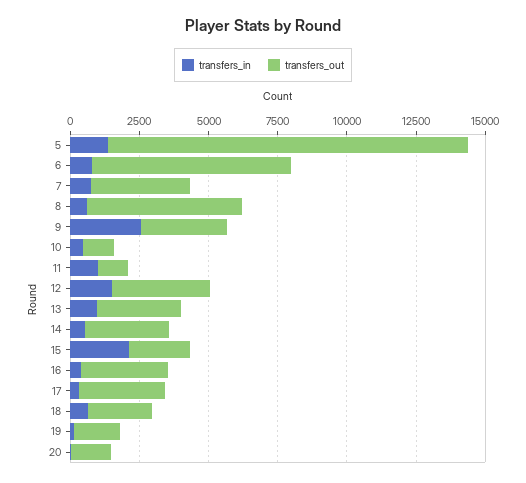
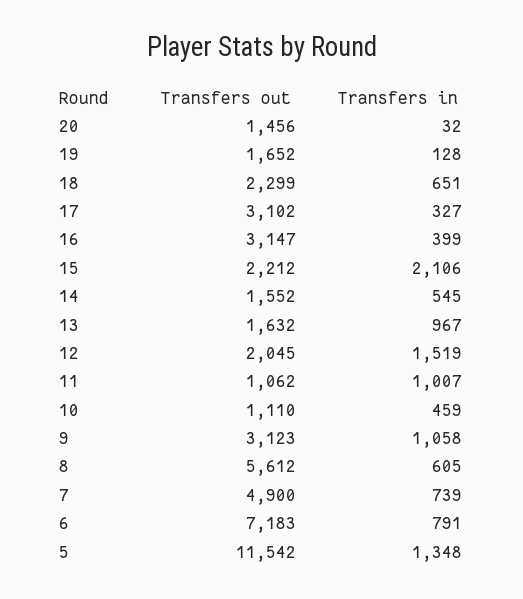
transfers_out, 5: 13000 -> 11542
transfers_out, 7: 3500 -> 4900
transfers_in, 9: 2500 -> 1058
transfers_out, 12: 3500 -> 2045
transfers_out, 13: 3000 -> 1632
transfers_out, 14: 3000 -> 1552

